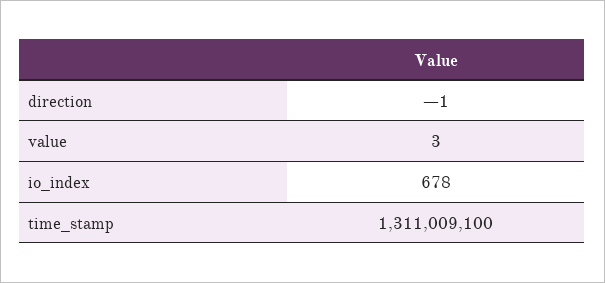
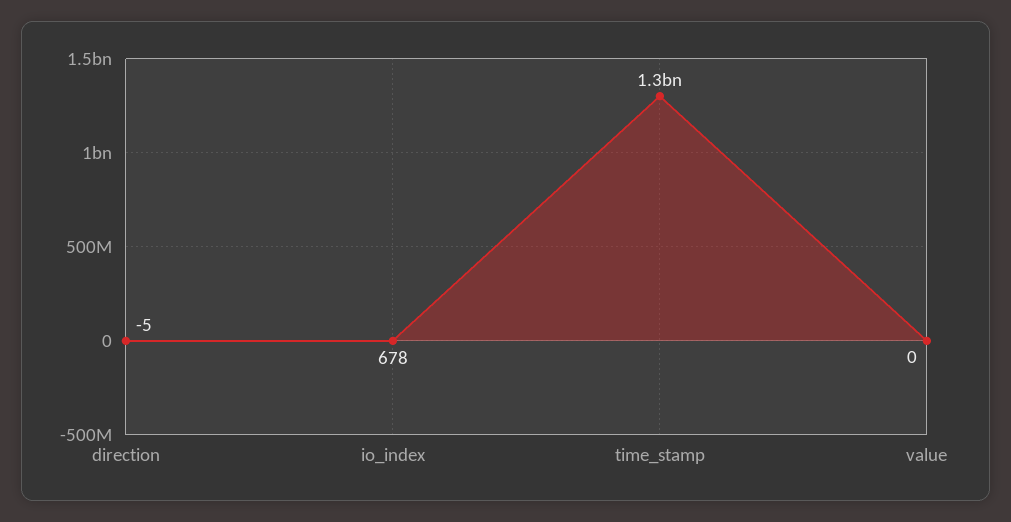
direction: -1 -> -5
value: 3 -> 0

